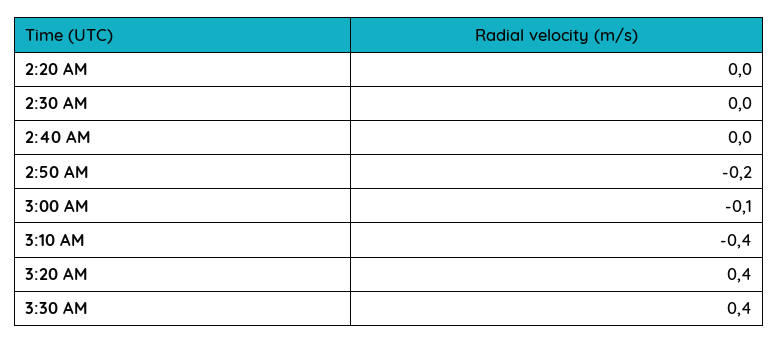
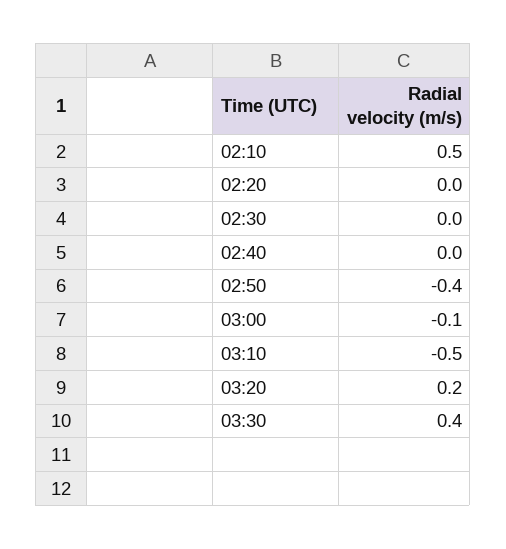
2:50 AM: -0.2 -> -0.4
3:10 AM: -0.4 -> -0.5
3:20 AM: 0.4 -> 0.2
02:10: none -> 0.5

